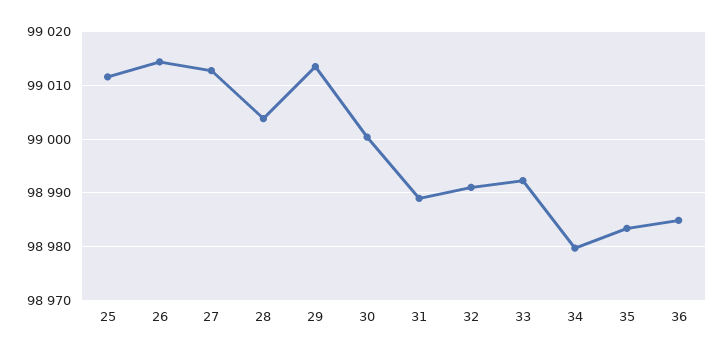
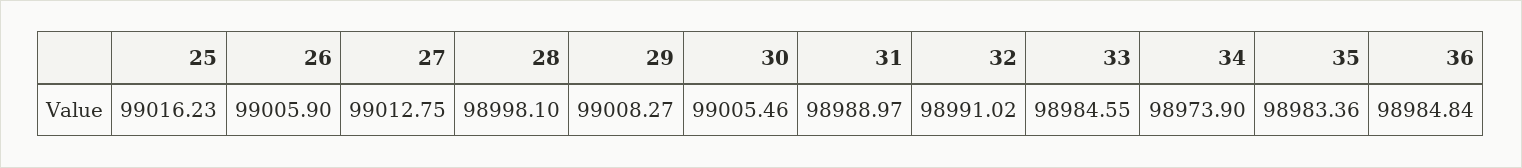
25: 99012 -> 99016.23
26: 99014 -> 99005.9
28: 99004 -> 98998.1
29: 99014 -> 99008.27
30: 99000 -> 99005.46
33: 98992 -> 98984.55
34: 98980 -> 98973.9

